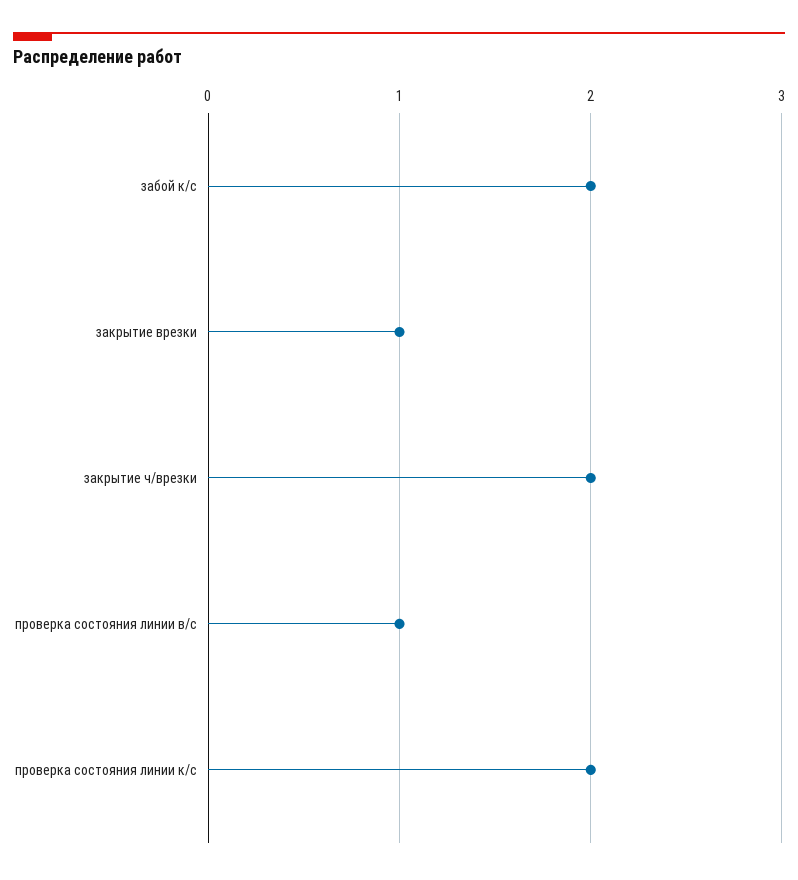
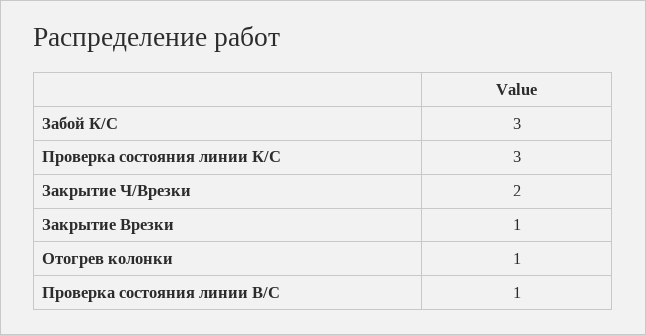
забой к/с: 2 -> 3
проверка состояния линии к/с: 2 -> 3
Отогрев колонки: none -> 1

